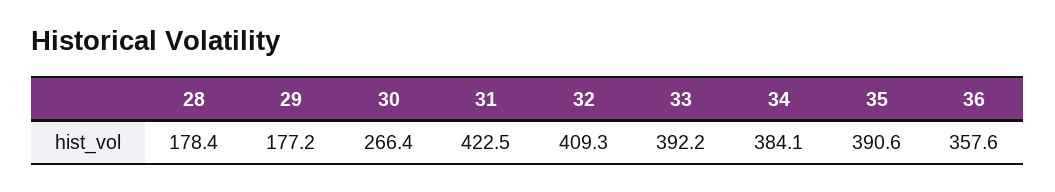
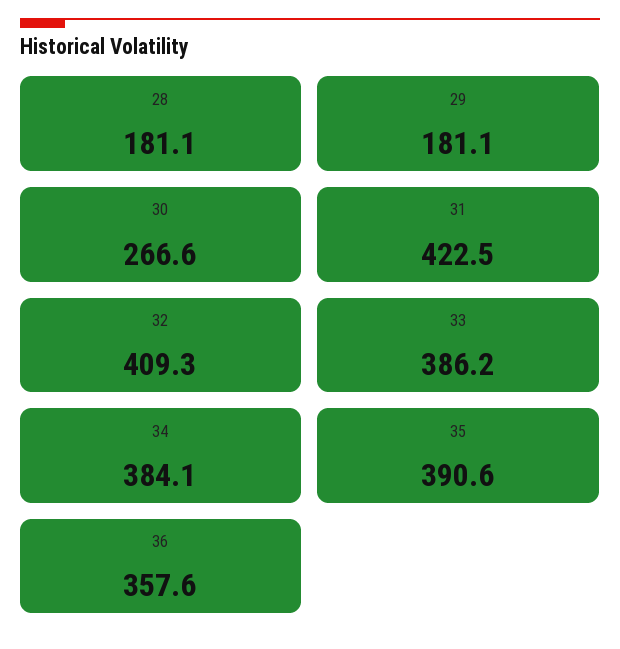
28: 178.4 -> 181.1
29: 177.2 -> 181.1
30: 266.4 -> 266.6
33: 392.2 -> 386.2

